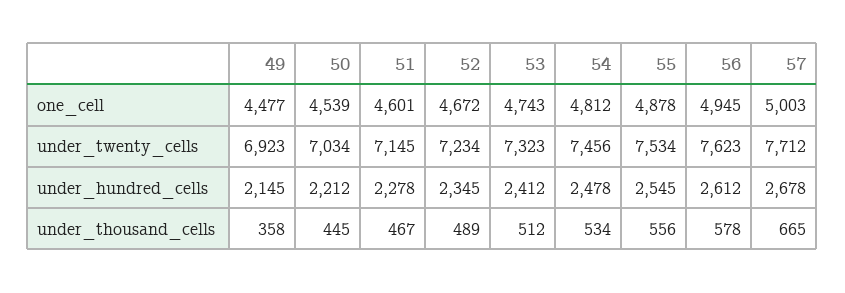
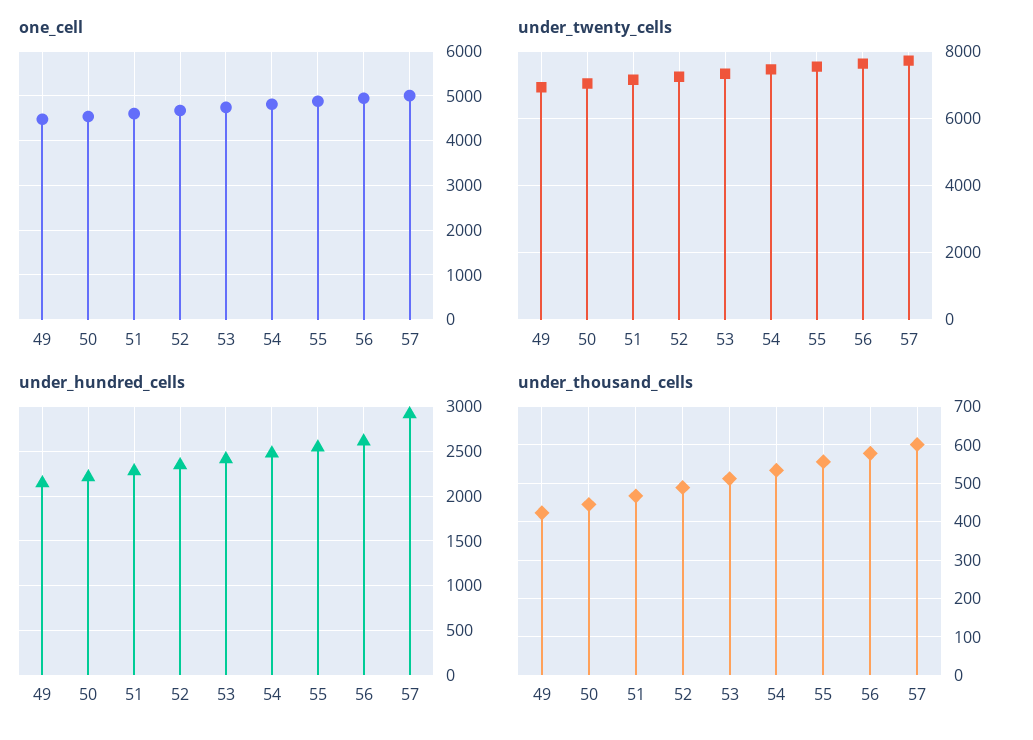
under_hundred_cells, 57: 2678 -> 2900
under_thousand_cells, 49: 358 -> 420
under_thousand_cells, 57: 665 -> 600

